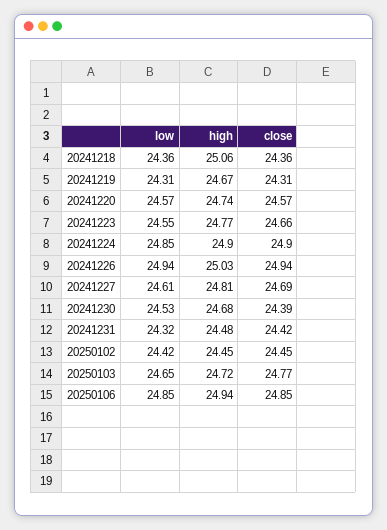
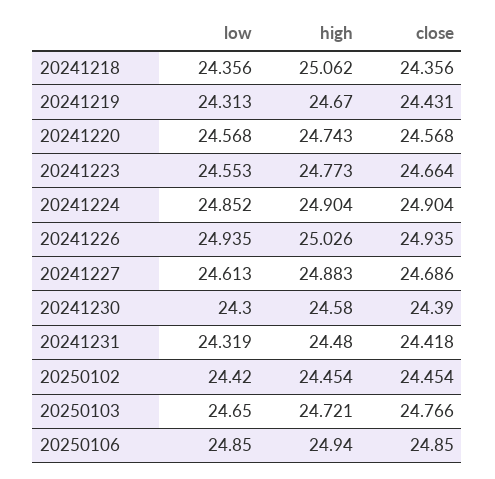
close, 20241219: 24.31 -> 24.431
high, 20241227: 24.81 -> 24.883
low, 20241230: 24.53 -> 24.3
high, 20241230: 24.68 -> 24.58

